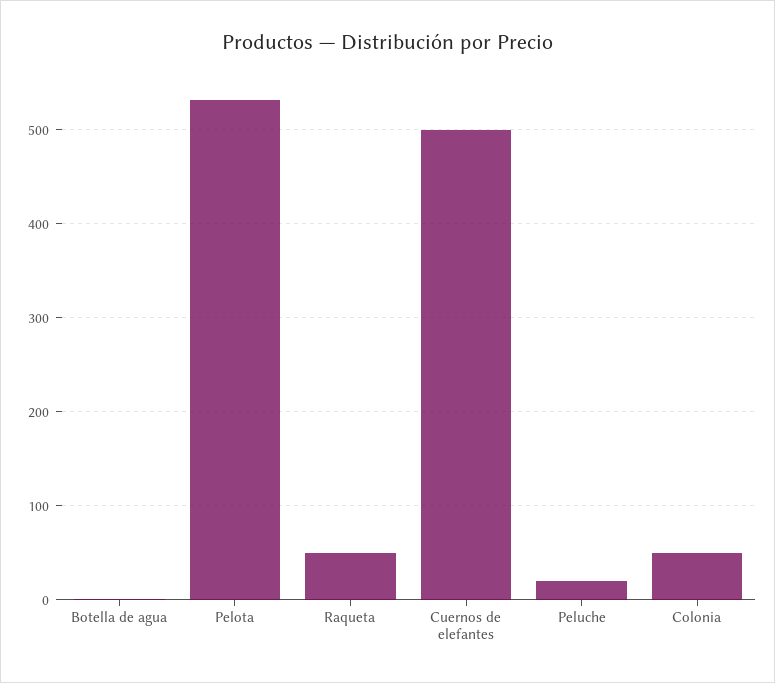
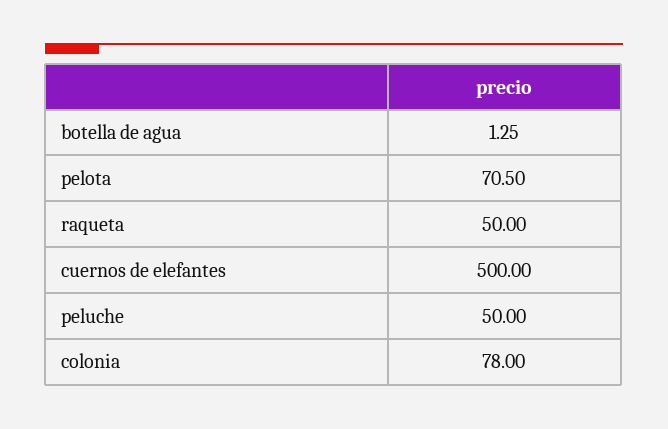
Pelota: 530 -> 70.5
Peluche: 20 -> 50
Colonia: 50 -> 78

